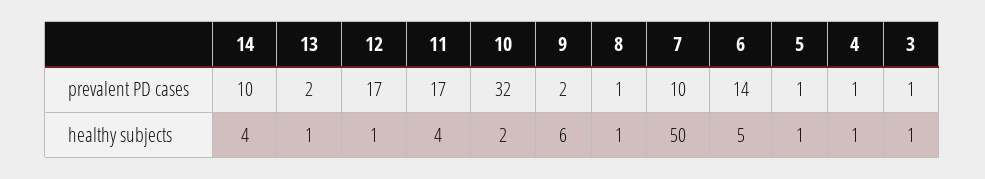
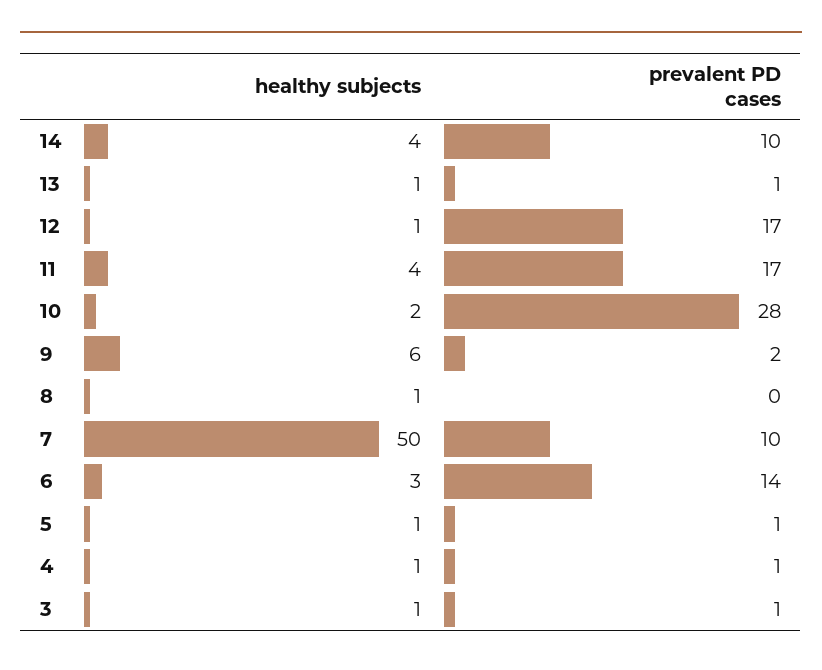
13, prevalent PD cases: 2 -> 1
10, prevalent PD cases: 32 -> 28
8, prevalent PD cases: 1 -> 0
6, healthy subjects: 5 -> 3

